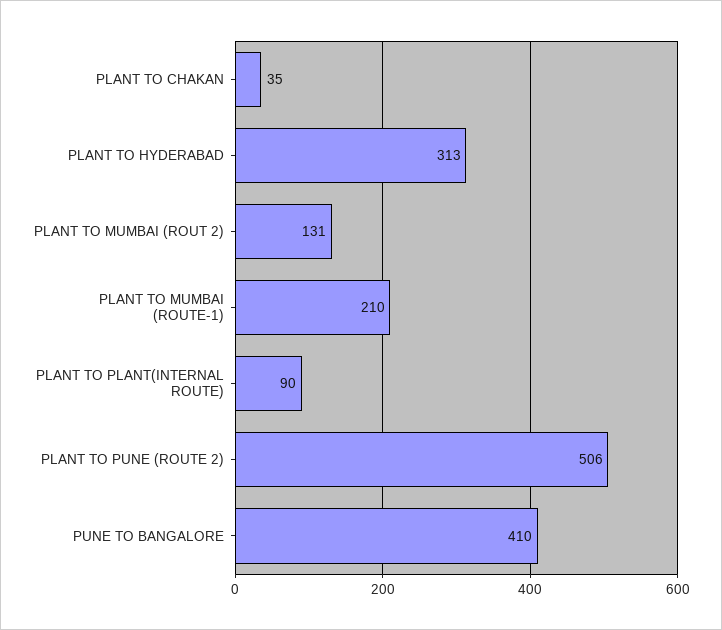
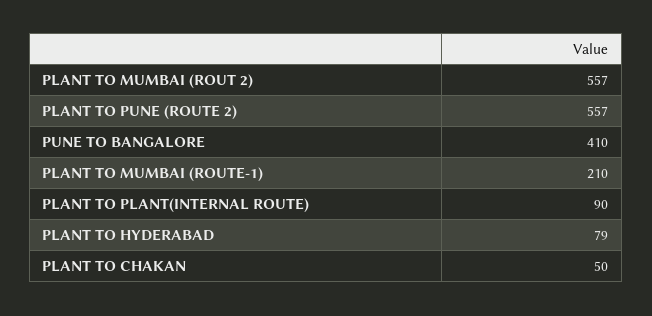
PLANT TO CHAKAN: 35 -> 50
PLANT TO HYDERABAD: 313 -> 79
PLANT TO MUMBAI (ROUT 2): 131 -> 557
PLANT TO PUNE (ROUTE 2): 506 -> 557

